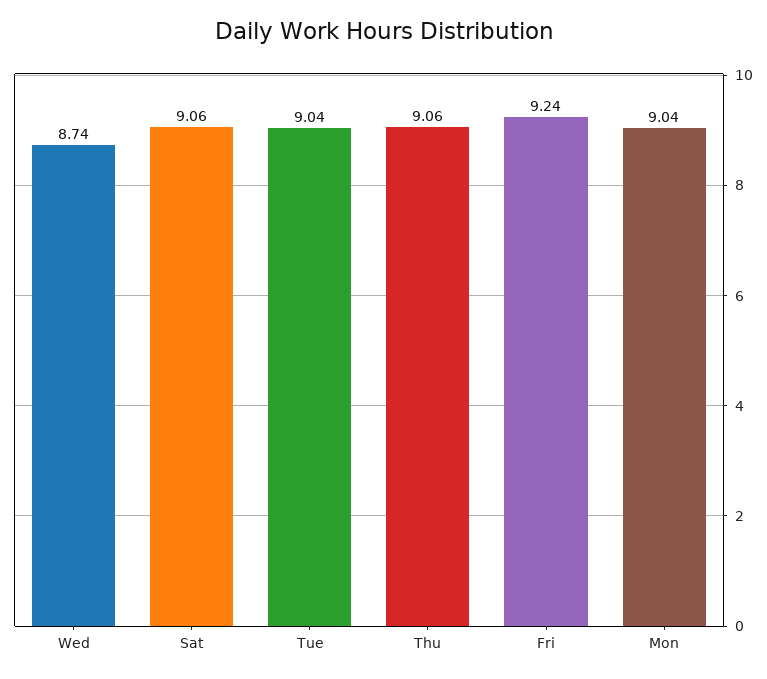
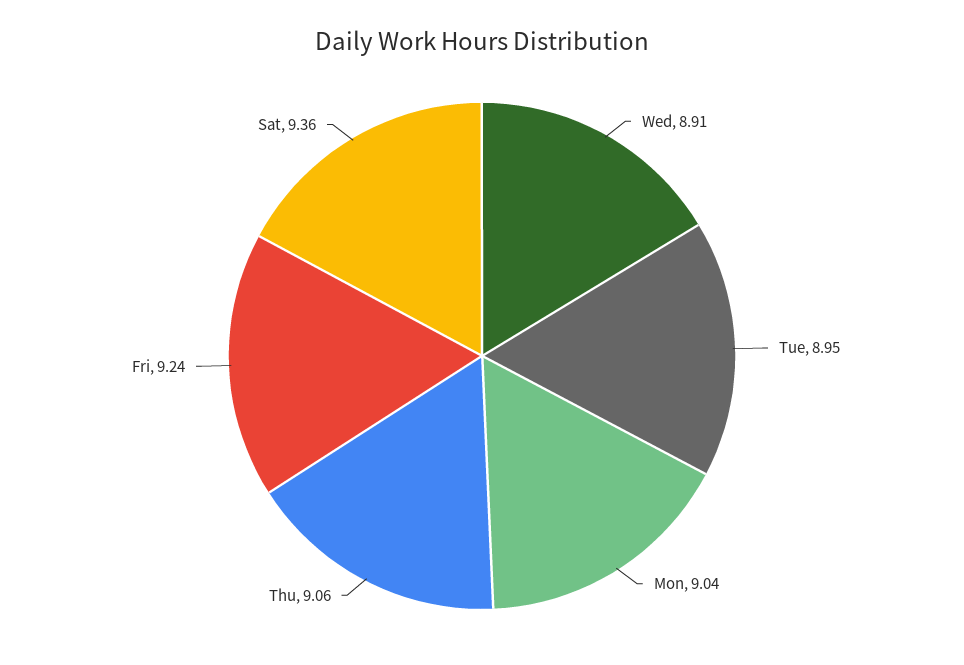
Wed: 8.74 -> 8.91
Sat: 9.06 -> 9.36
Tue: 9.04 -> 8.95

